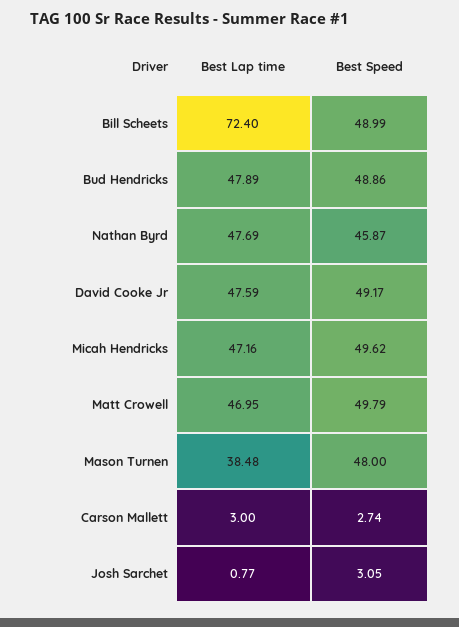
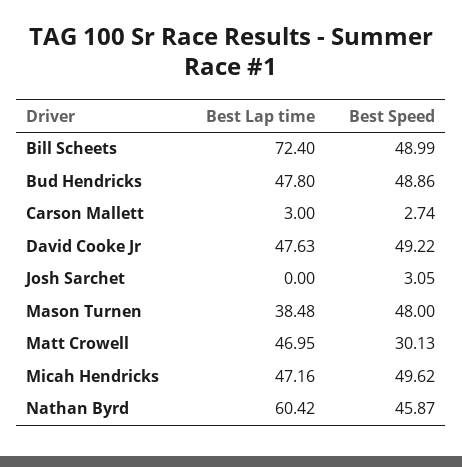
Best Lap time, Bud Hendricks: 47.89 -> 47.8
Best Lap time, Nathan Byrd: 47.69 -> 60.42
Best Lap time, David Cooke Jr: 47.59 -> 47.63
Best Speed, David Cooke Jr: 49.17 -> 49.22
Best Speed, Matt Crowell: 49.79 -> 30.13
Best Lap time, Josh Sarchet: 0.77 -> 0

